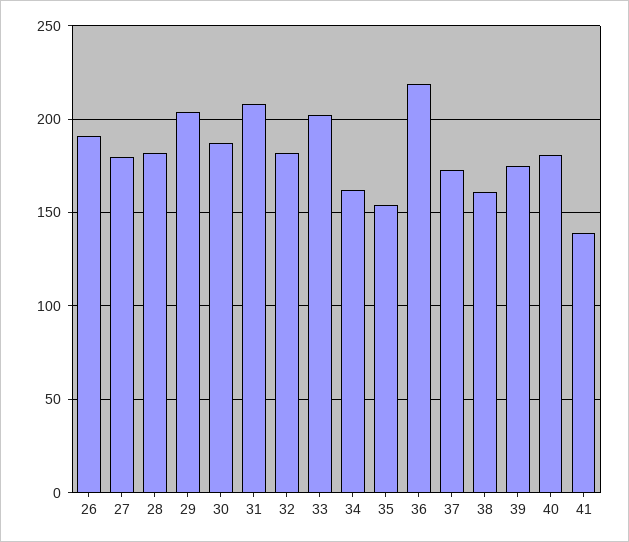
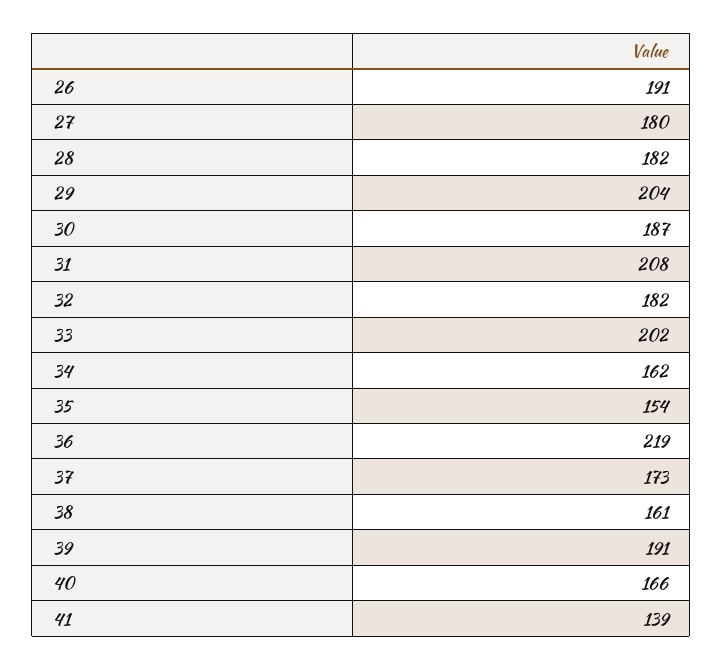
39: 175 -> 191
40: 180 -> 166

